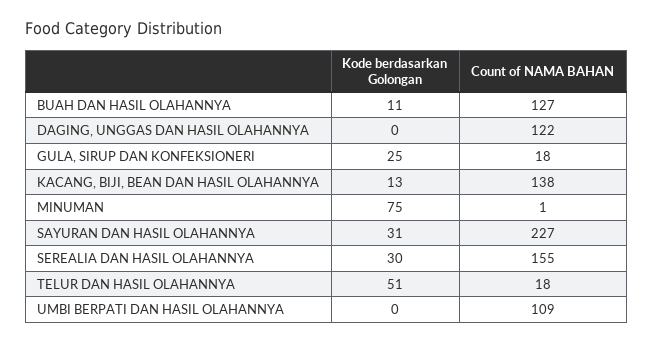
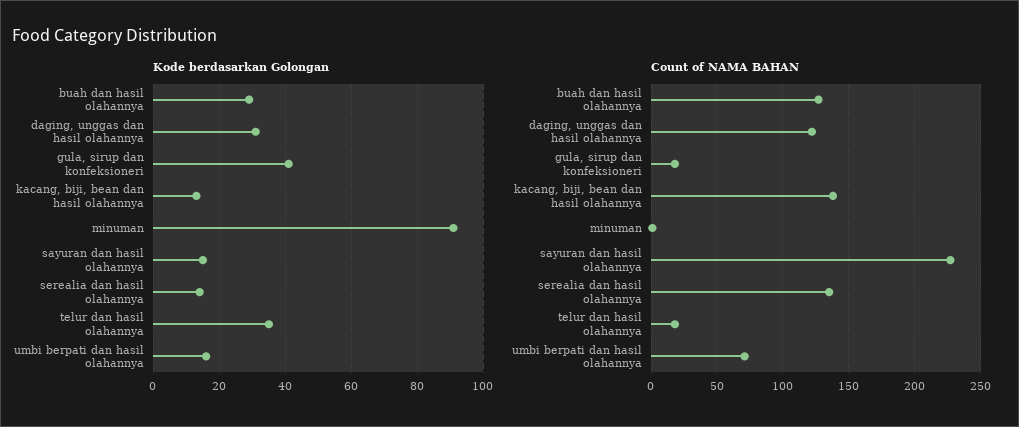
Kode berdasarkan Golongan, BUAH DAN HASIL OLAHANNYA: 11 -> 30
Kode berdasarkan Golongan, DAGING, UNGGAS DAN HASIL OLAHANNYA: 0 -> 30
Kode berdasarkan Golongan, GULA, SIRUP DAN KONFEKSIONERI: 25 -> 40
Kode berdasarkan Golongan, MINUMAN: 75 -> 90
Kode berdasarkan Golongan, SAYURAN DAN HASIL OLAHANNYA: 31 -> 15
Kode berdasarkan Golongan, SEREALIA DAN HASIL OLAHANNYA: 30 -> 15
Count of NAMA BAHAN, SEREALIA DAN HASIL OLAHANNYA: 155 -> 135
Kode berdasarkan Golongan, TELUR DAN HASIL OLAHANNYA: 51 -> 35
Kode berdasarkan Golongan, UMBI BERPATI DAN HASIL OLAHANNYA: 0 -> 15
Count of NAMA BAHAN, UMBI BERPATI DAN HASIL OLAHANNYA: 109 -> 70

